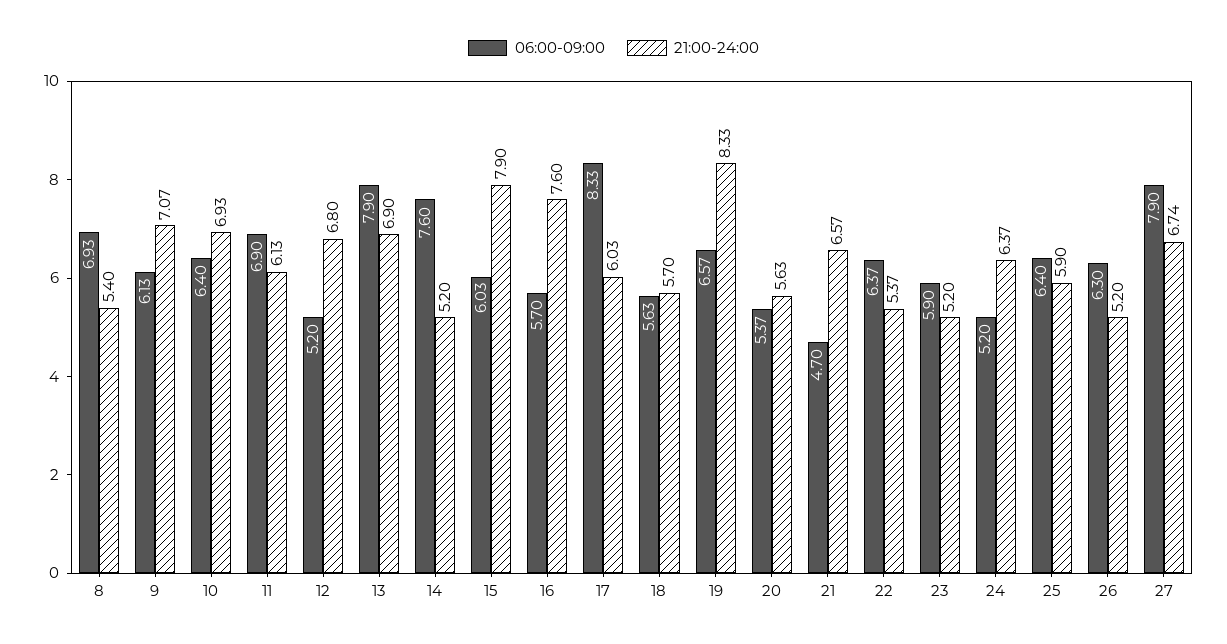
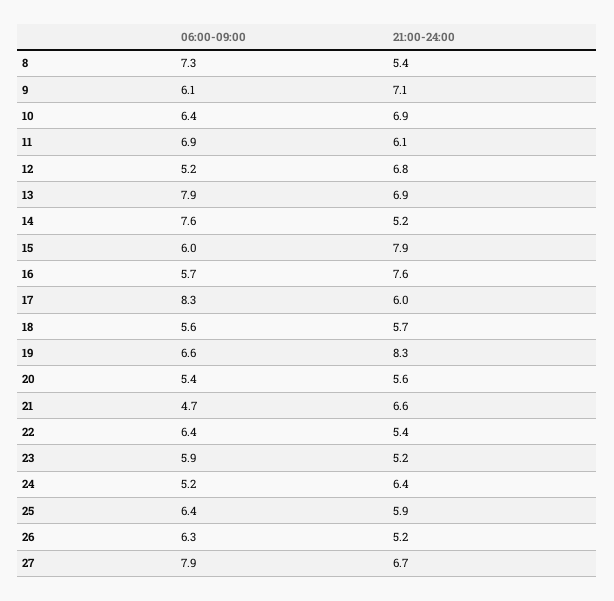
06:00-09:00, 8: 6.93 -> 7.3

